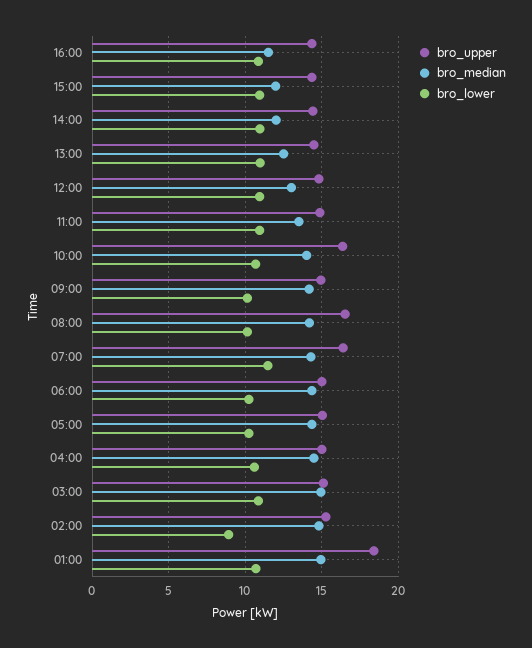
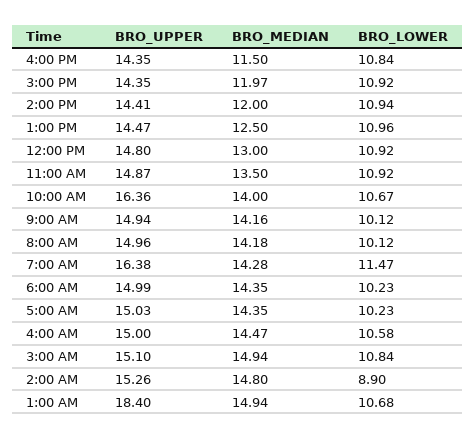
bro_upper, 08:00: 16.5 -> 14.96

